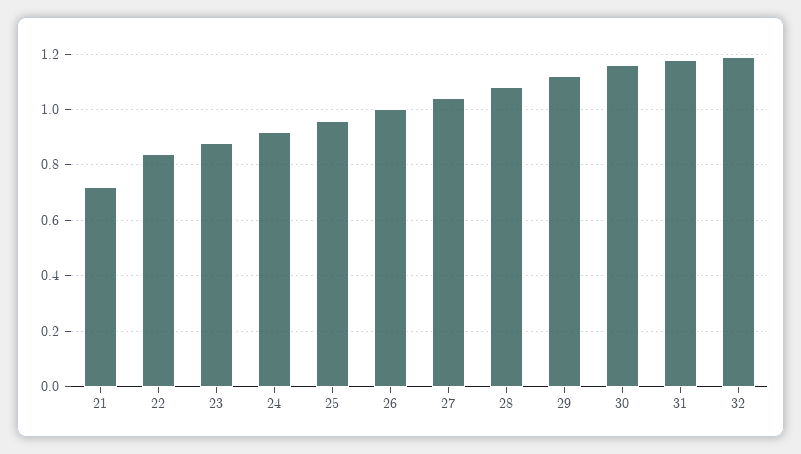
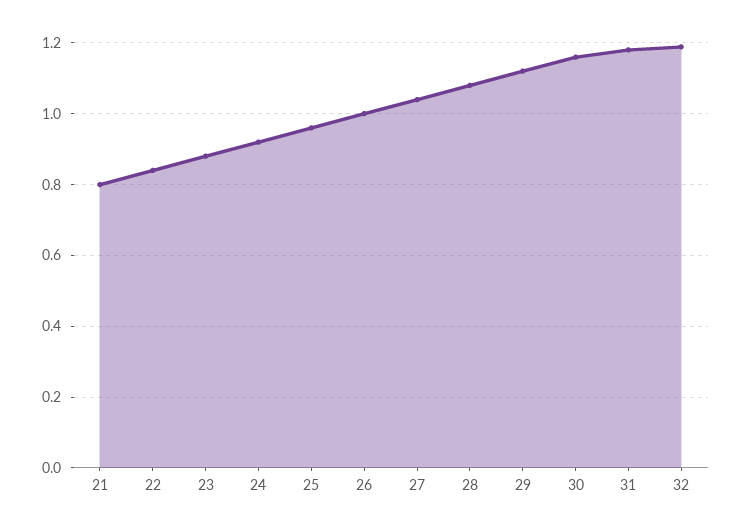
21: 0.725 -> 0.8

